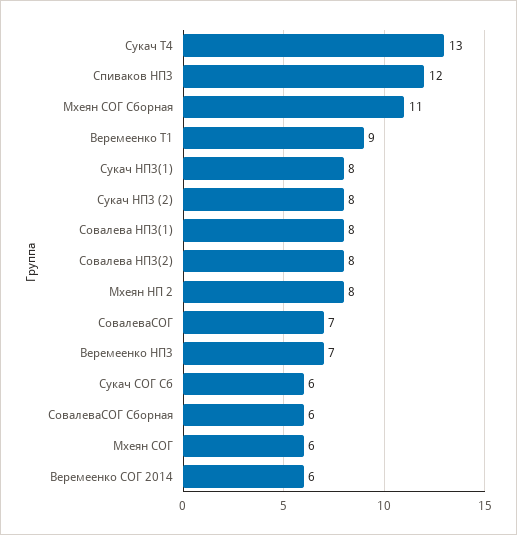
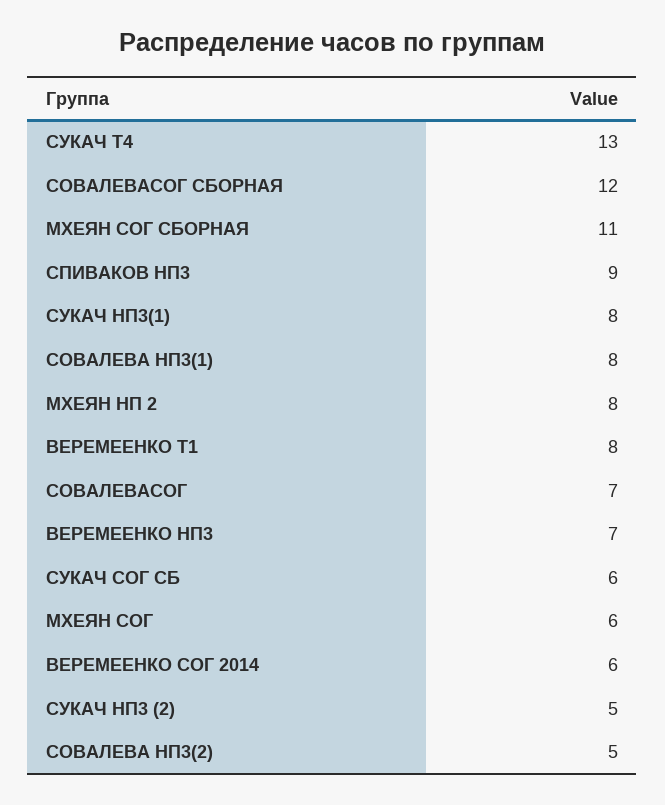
Спиваков НП3: 12 -> 9
Веремеенко Т1: 9 -> 8
Сукач НП3 (2): 8 -> 5
Совалева НП3(2): 8 -> 5
СовалеваСОГ Сборная: 6 -> 12

